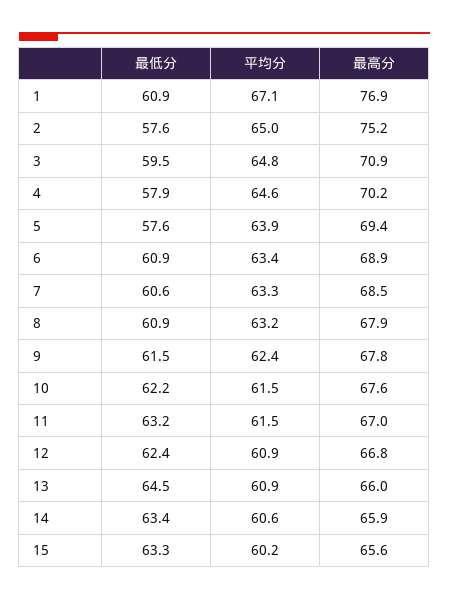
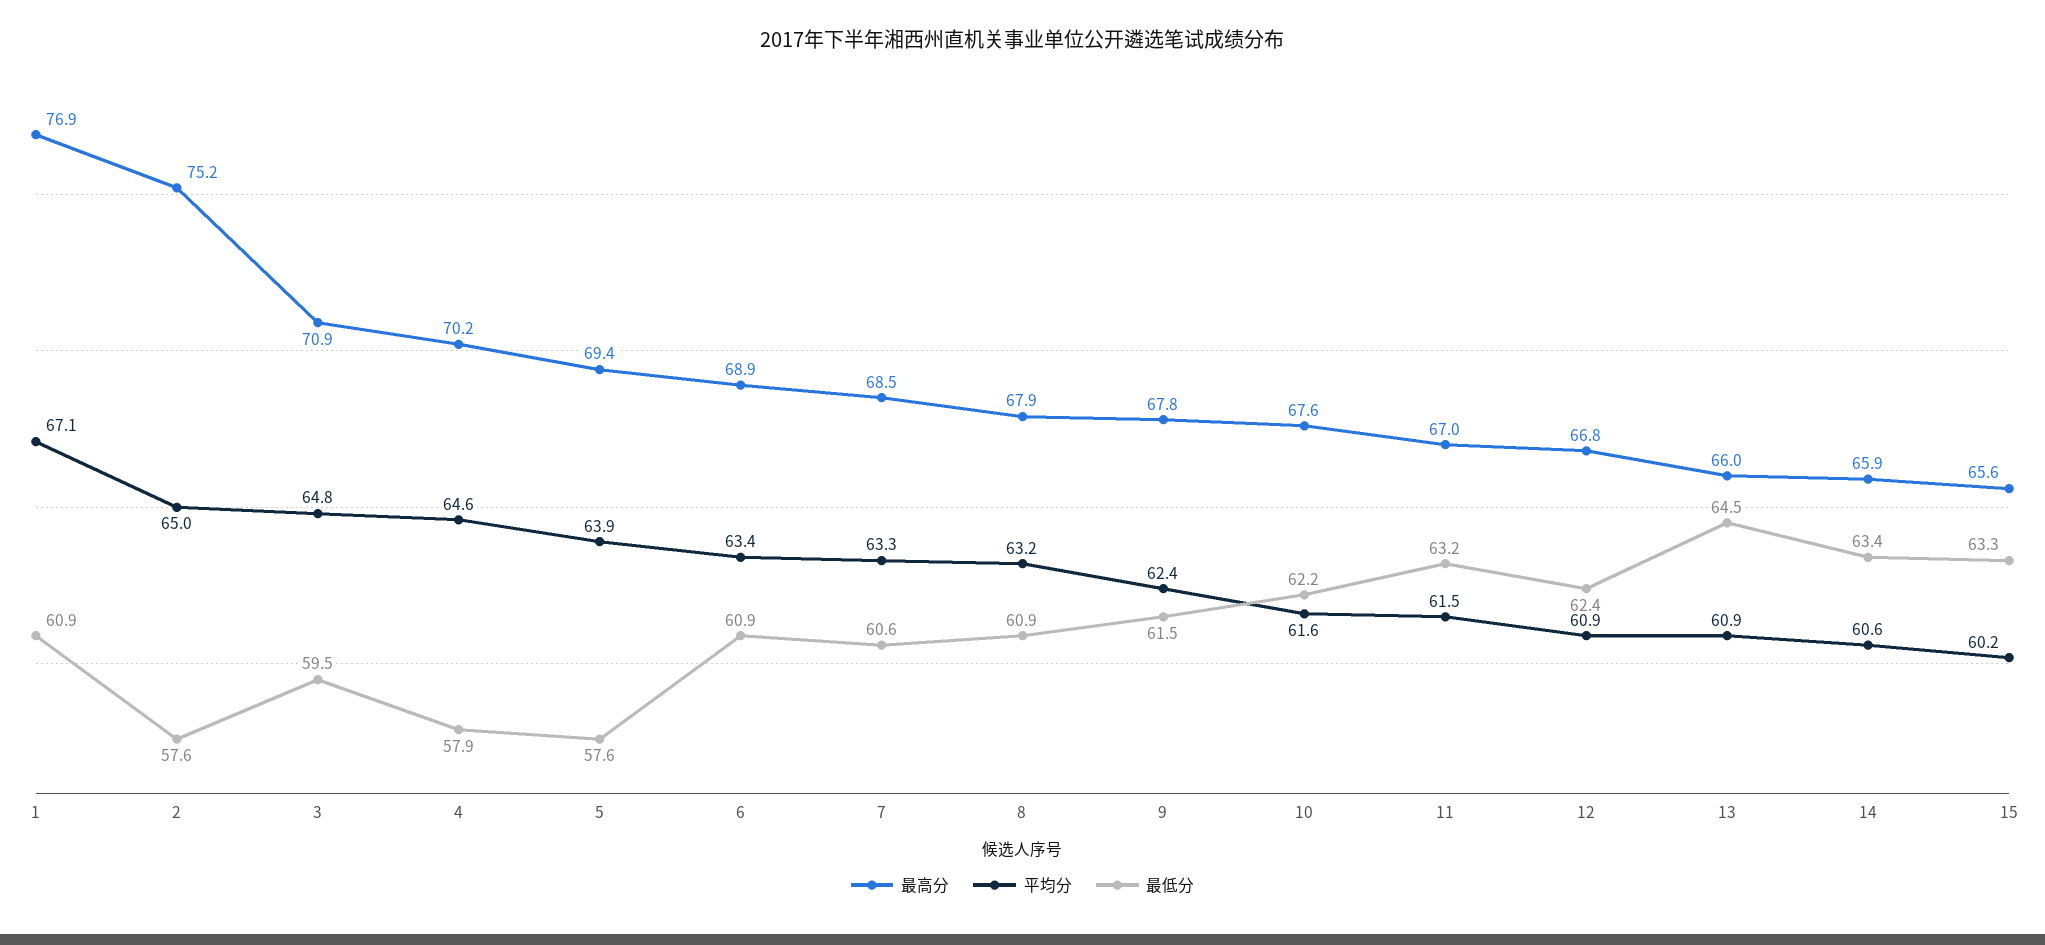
平均分, 10: 61.5 -> 61.6

